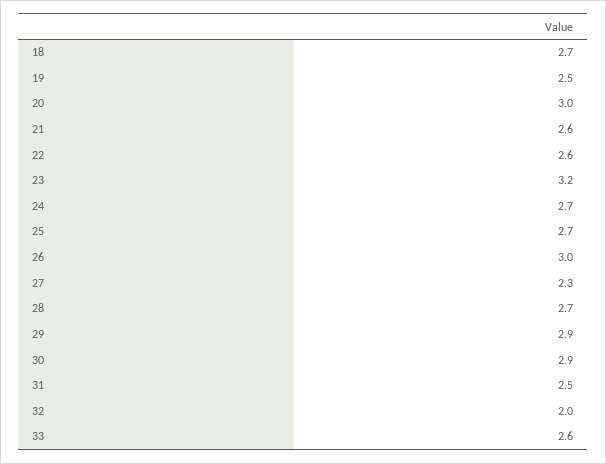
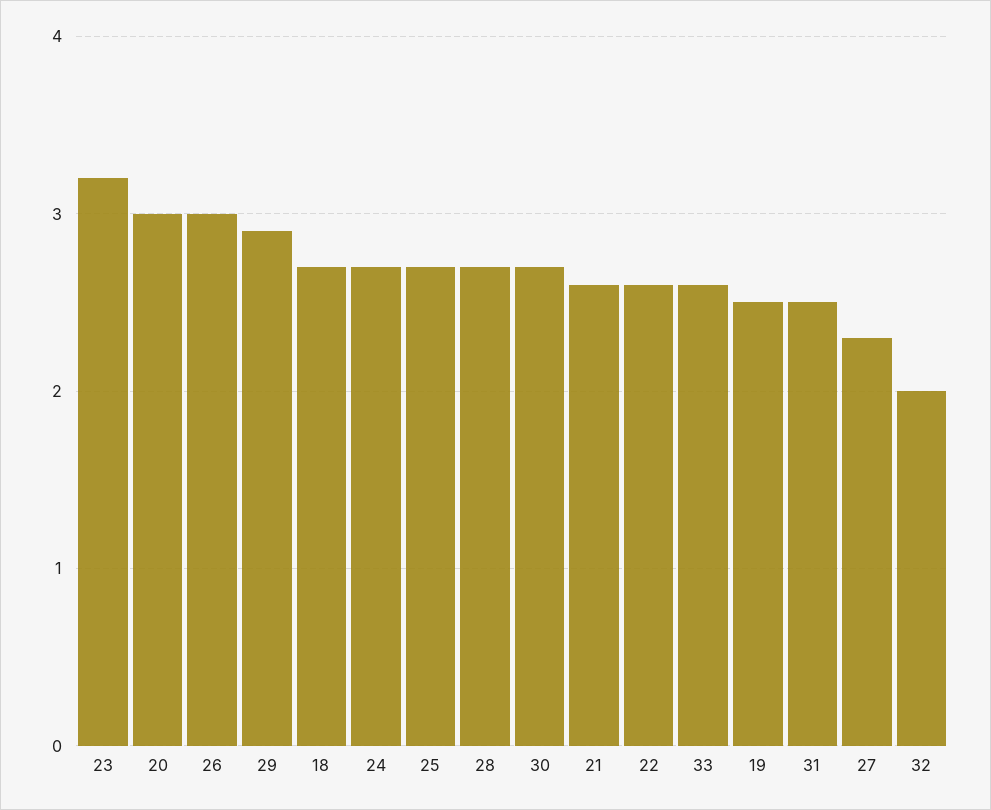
30: 2.9 -> 2.7

